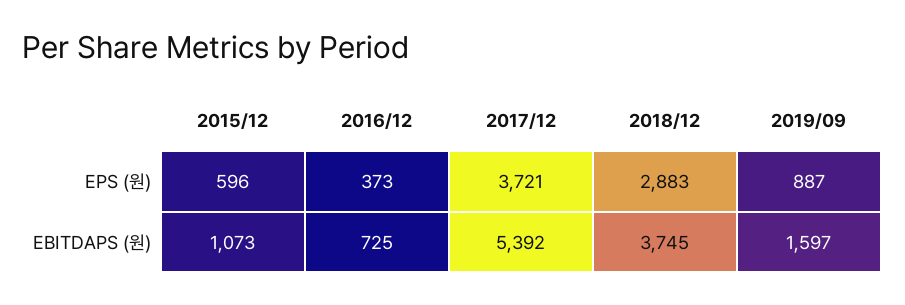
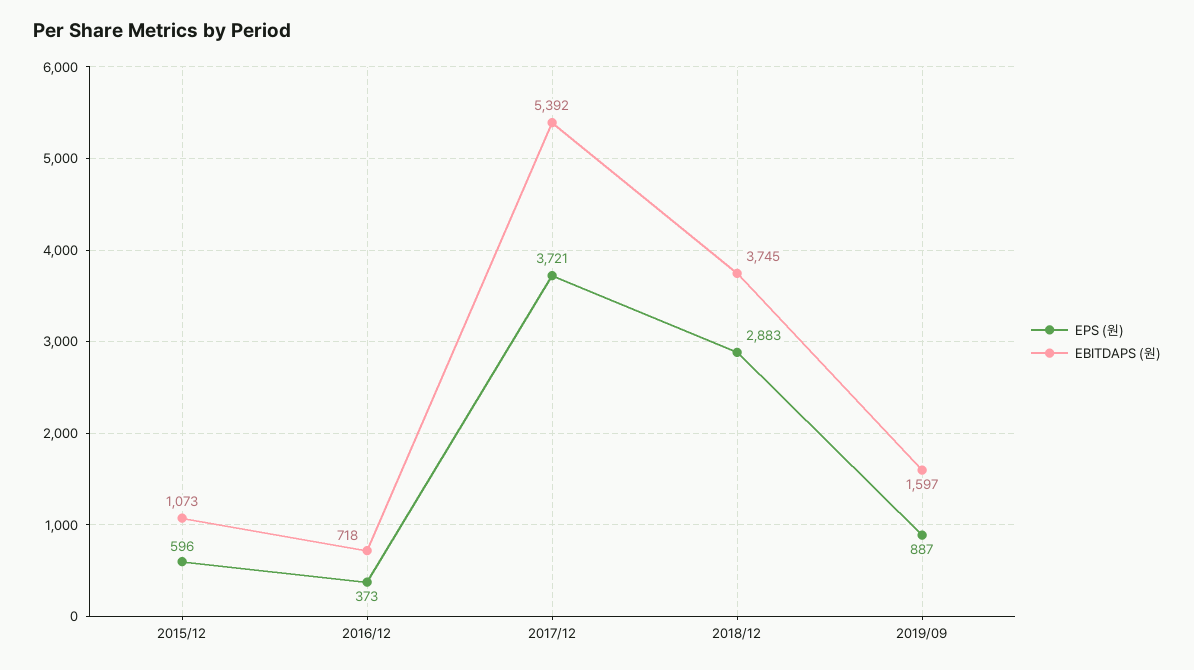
EBITDAPS (원), 2016/12: 725 -> 718

